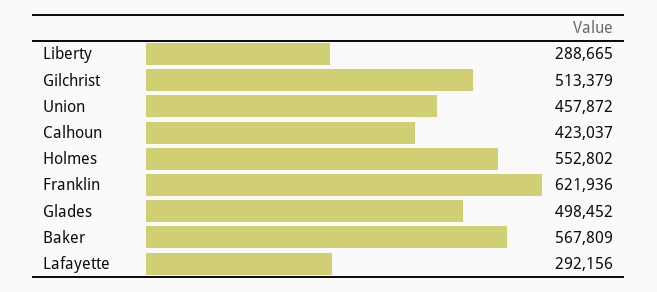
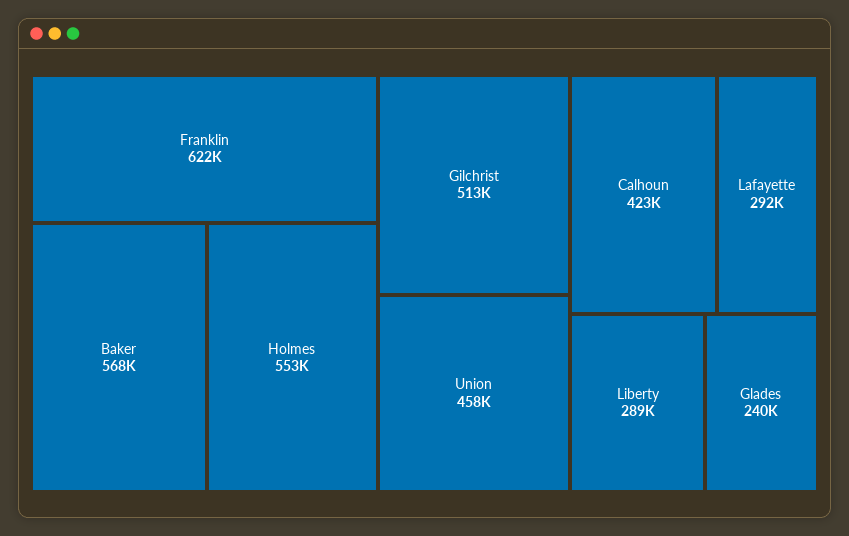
Glades: 498452 -> 240000

